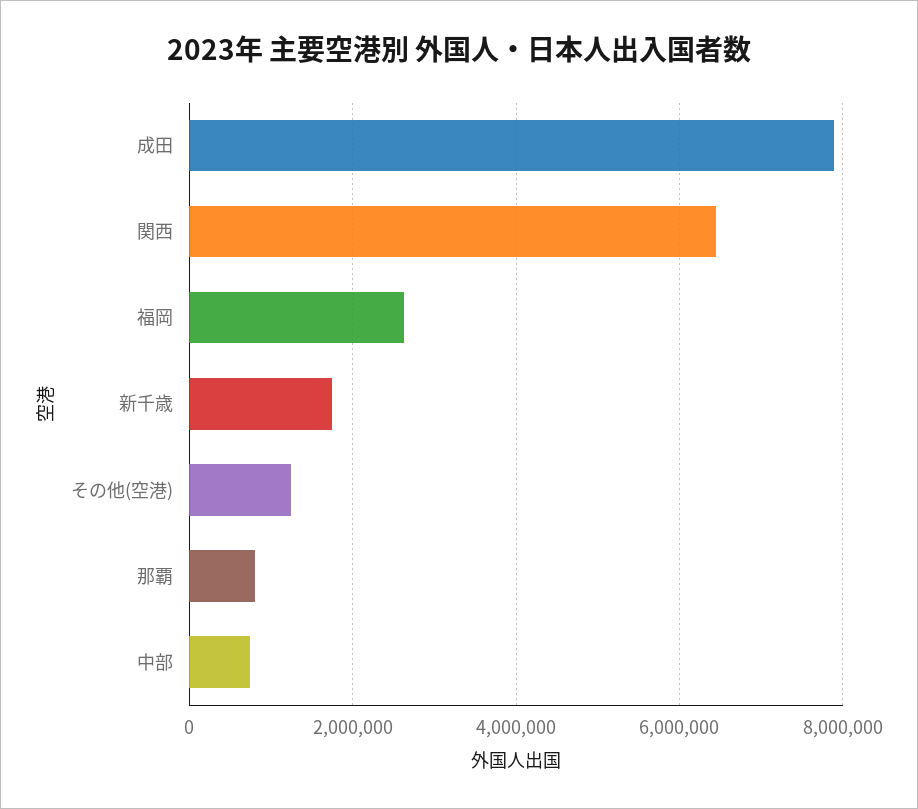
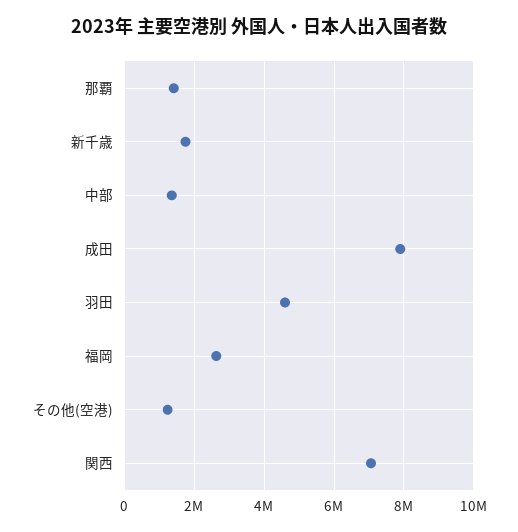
関西: 6400000 -> 7000000
那覇: 800000 -> 1400000
中部: 800000 -> 1400000
羽田: none -> 4600000

